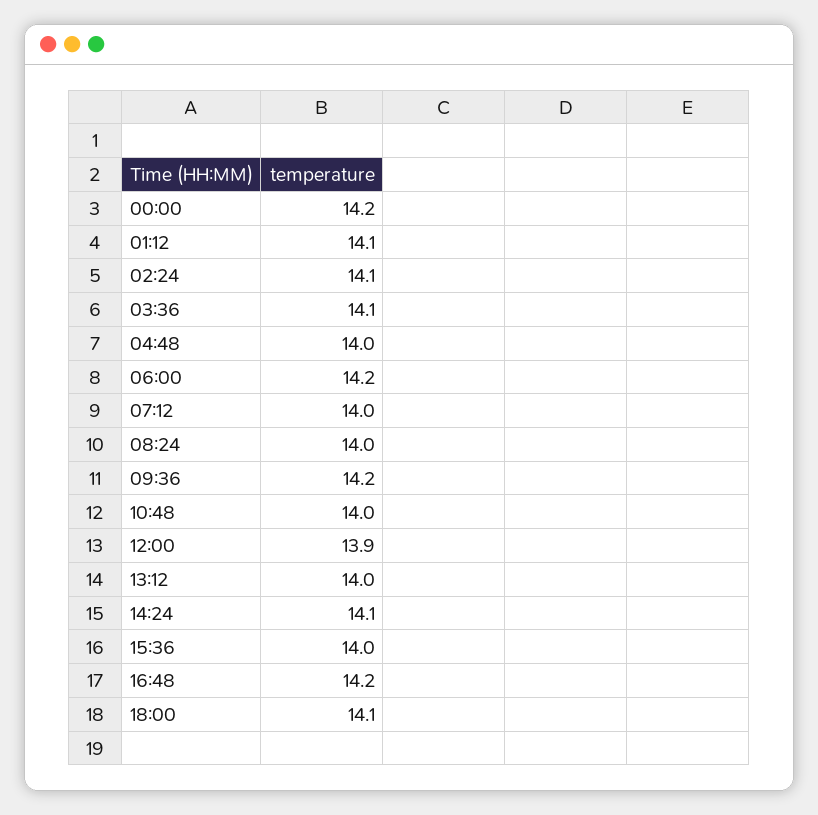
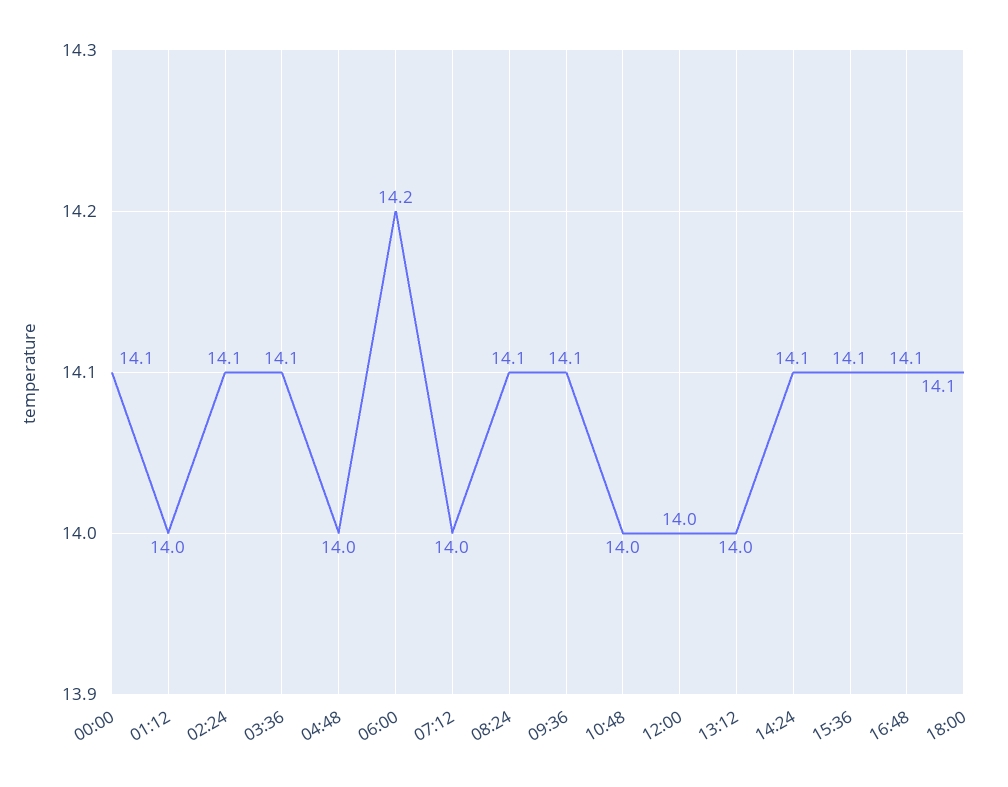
00:00: 14.2 -> 14.1
01:12: 14.1 -> 14
08:24: 14 -> 14.1
09:36: 14.2 -> 14.1
12:00: 13.9 -> 14
15:36: 14 -> 14.1
16:48: 14.2 -> 14.1

